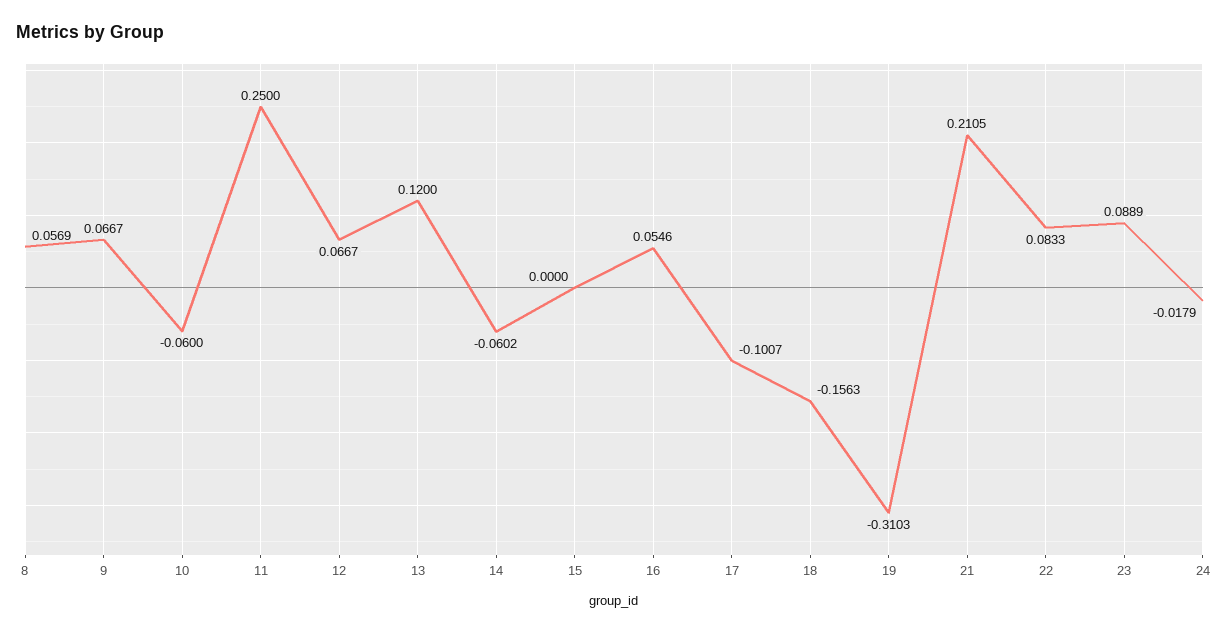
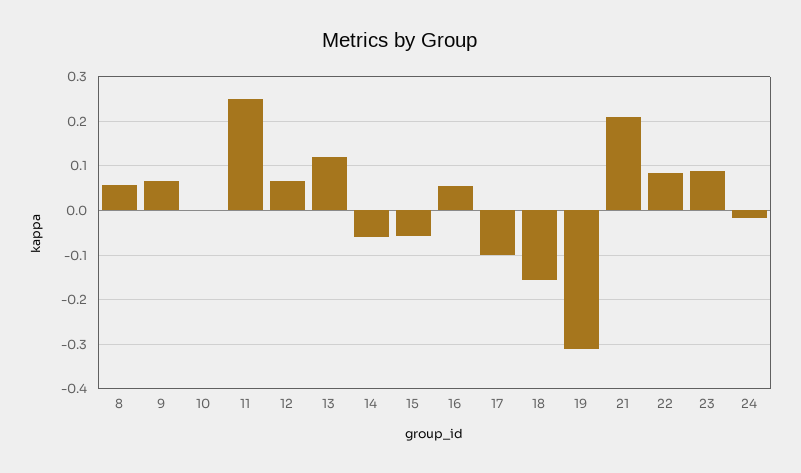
10: -0.06 -> 0
15: 0 -> -0.06

